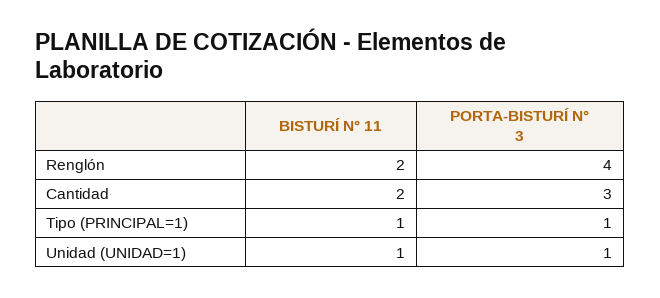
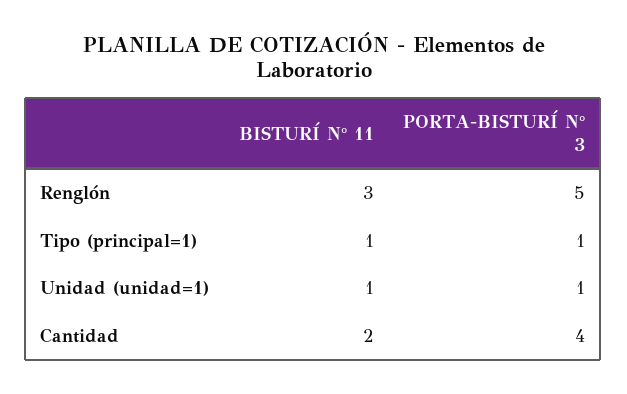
BISTURÍ N° 11, Renglón: 2 -> 3
PORTA-BISTURÍ N° 3, Renglón: 4 -> 5
PORTA-BISTURÍ N° 3, Cantidad: 3 -> 4

